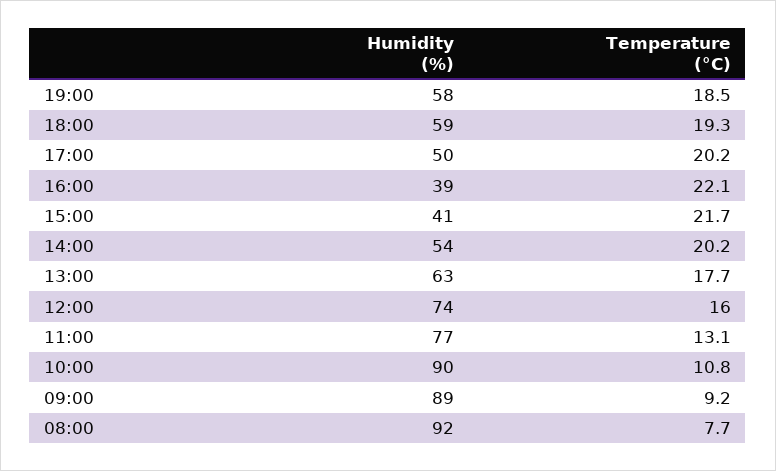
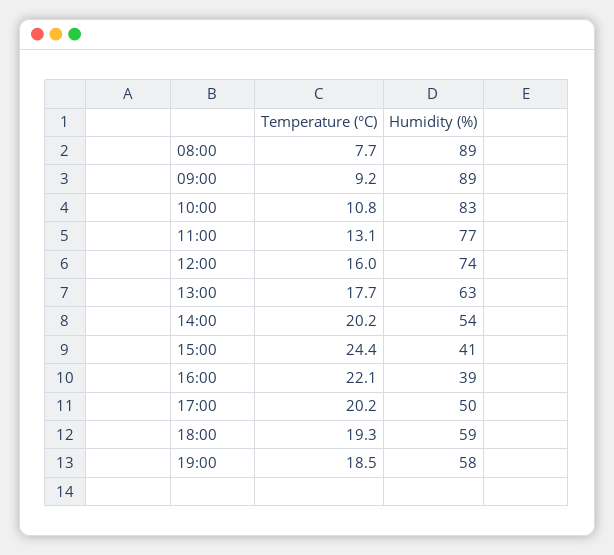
Temperature (°C), 15:00: 21.7 -> 24.4
Humidity (%), 10:00: 90 -> 83
Humidity (%), 08:00: 92 -> 89

